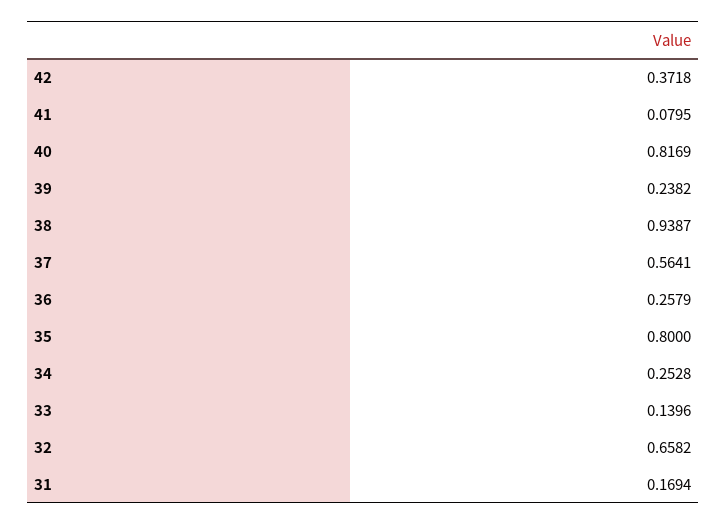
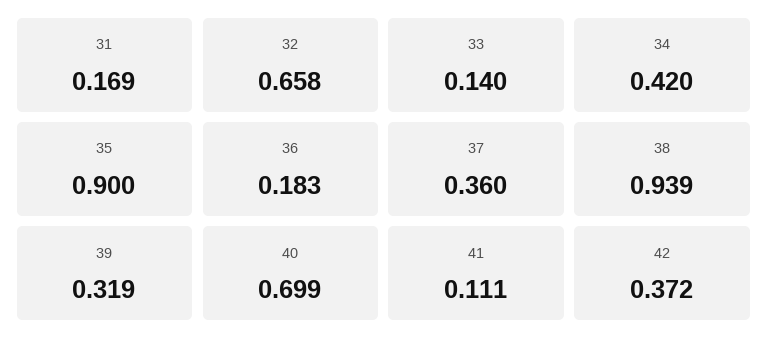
41: 0.0795 -> 0.111
40: 0.8169 -> 0.699
39: 0.2382 -> 0.319
37: 0.5641 -> 0.36
36: 0.2579 -> 0.183
35: 0.8 -> 0.9
34: 0.2528 -> 0.42

